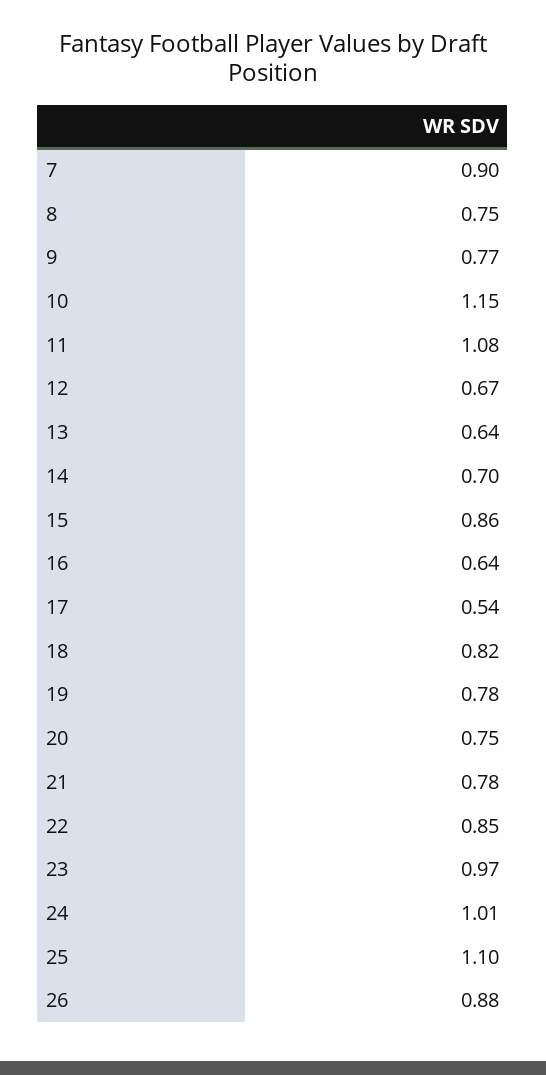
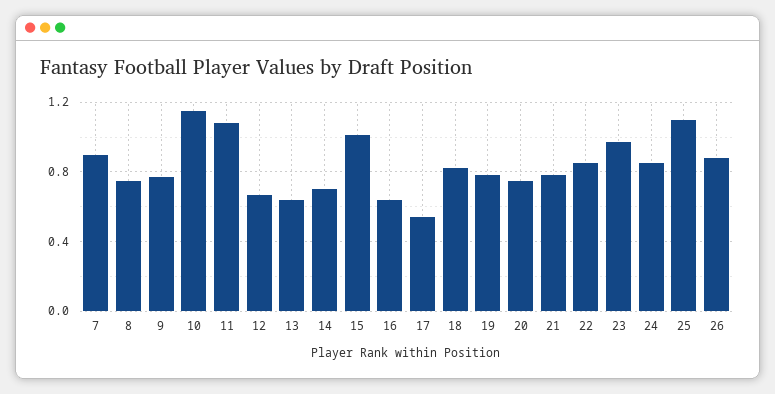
15: 0.86 -> 1
24: 1.01 -> 0.85

